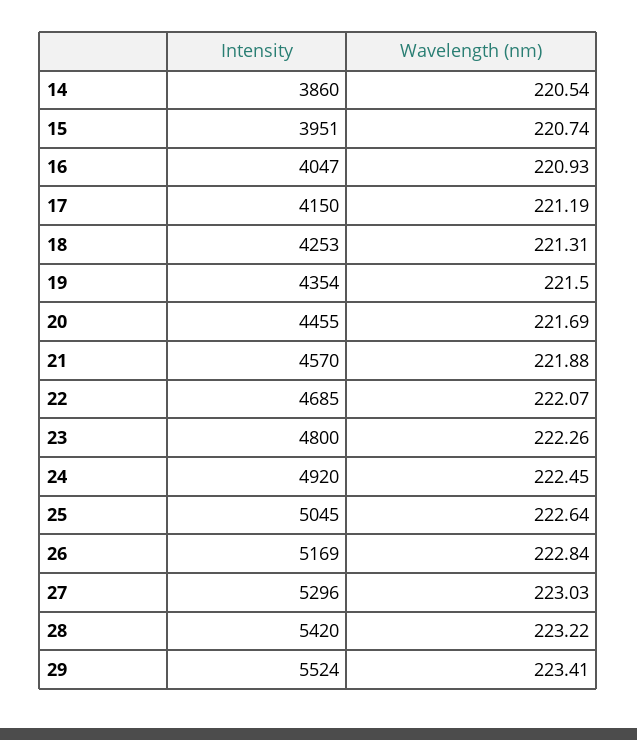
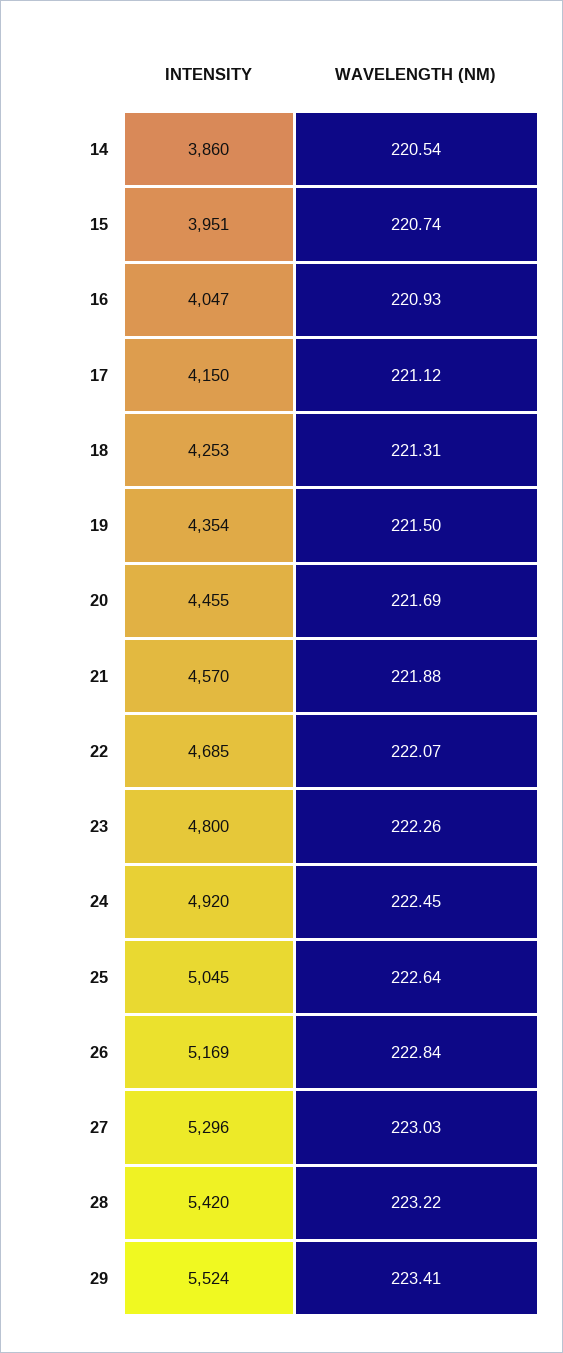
Wavelength (nm), 17: 221.19 -> 221.12

